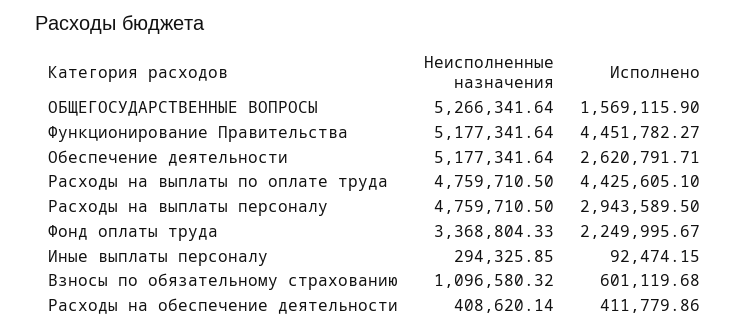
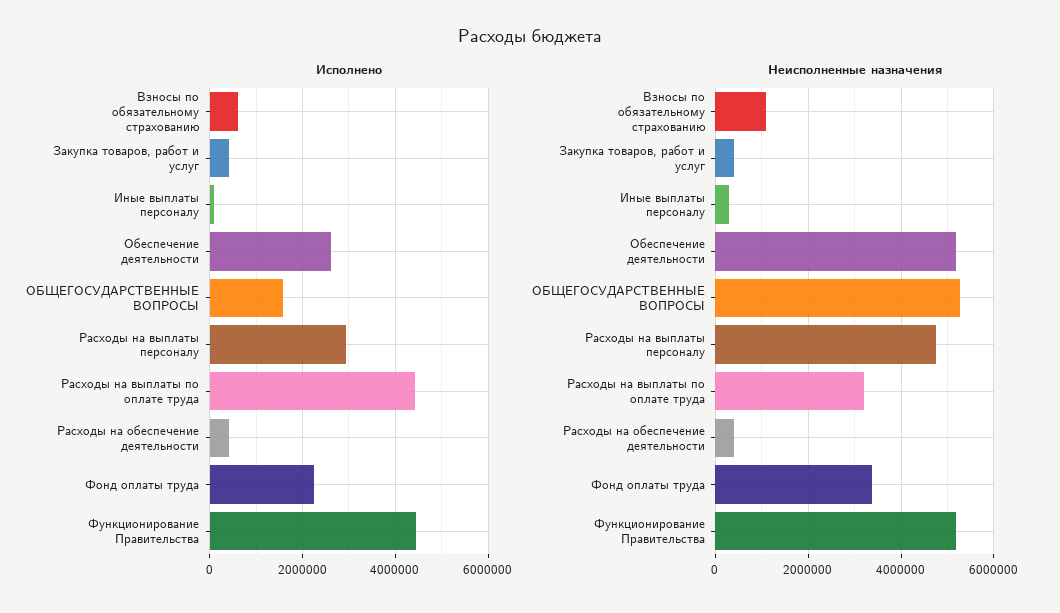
Неисполненные назначения, Расходы на выплаты по оплате труда: 4759710.5 -> 3200000
Исполнено, Закупка товаров, работ и услуг: none -> 400000
Неисполненные назначения, Закупка товаров, работ и услуг: none -> 400000

